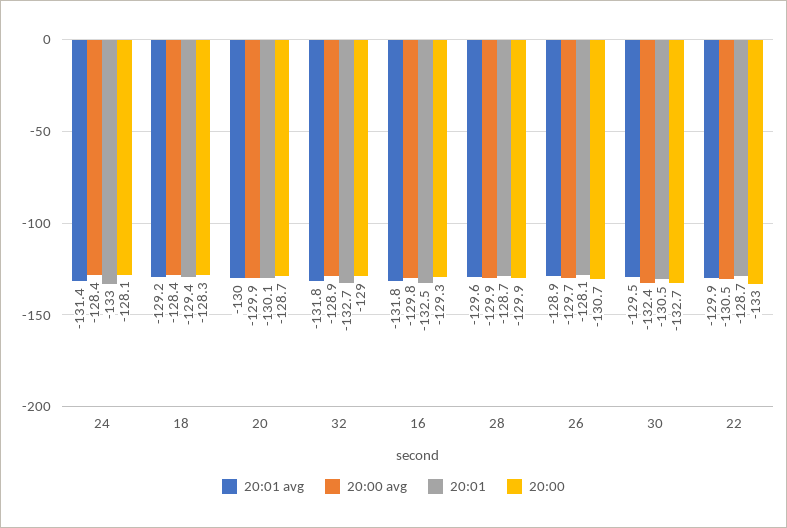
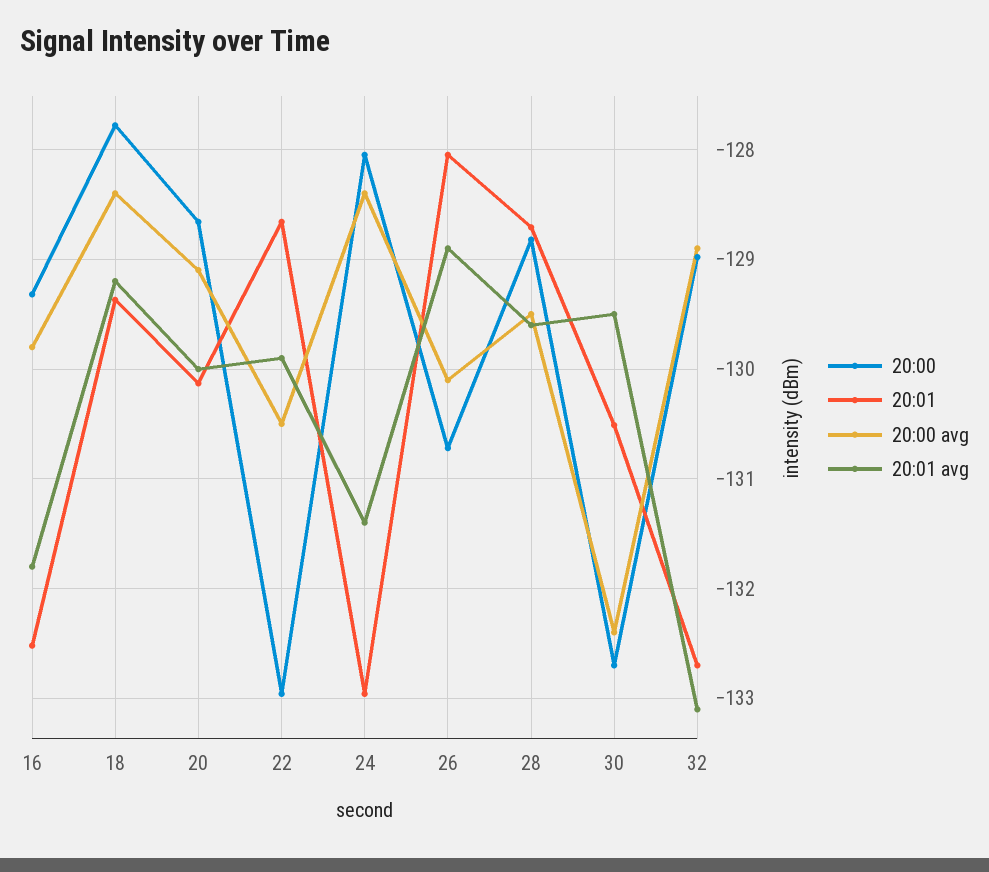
20:00, 18: -128.3 -> -127.8
20:00 avg, 20: -129.9 -> -129.1
20:01 avg, 32: -131.8 -> -133.1
20:00 avg, 28: -129.9 -> -129.5
20:00, 28: -129.9 -> -128.8
20:00 avg, 26: -129.7 -> -130.1

